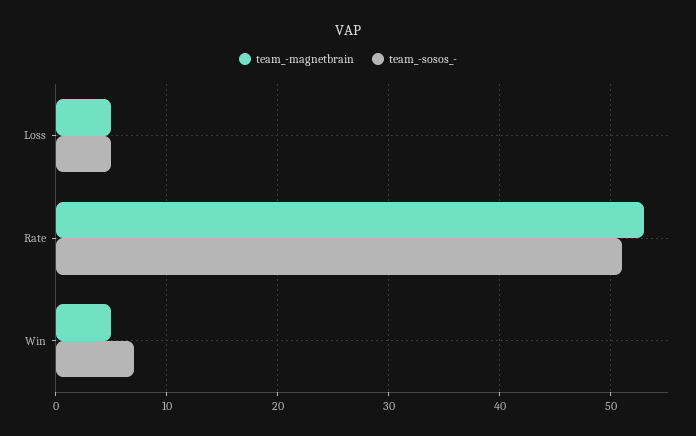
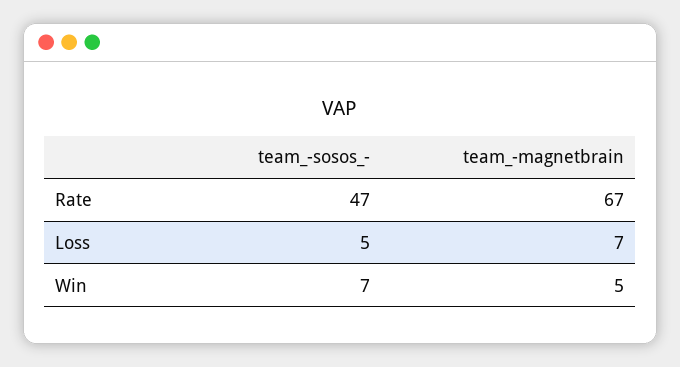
team_-magnetbrain, Loss: 5 -> 7
team_-magnetbrain, Rate: 53 -> 67
team_-sosos_-, Rate: 51 -> 47

